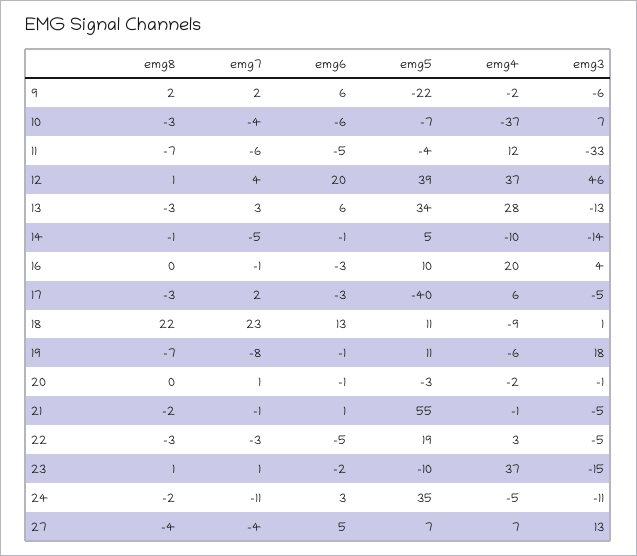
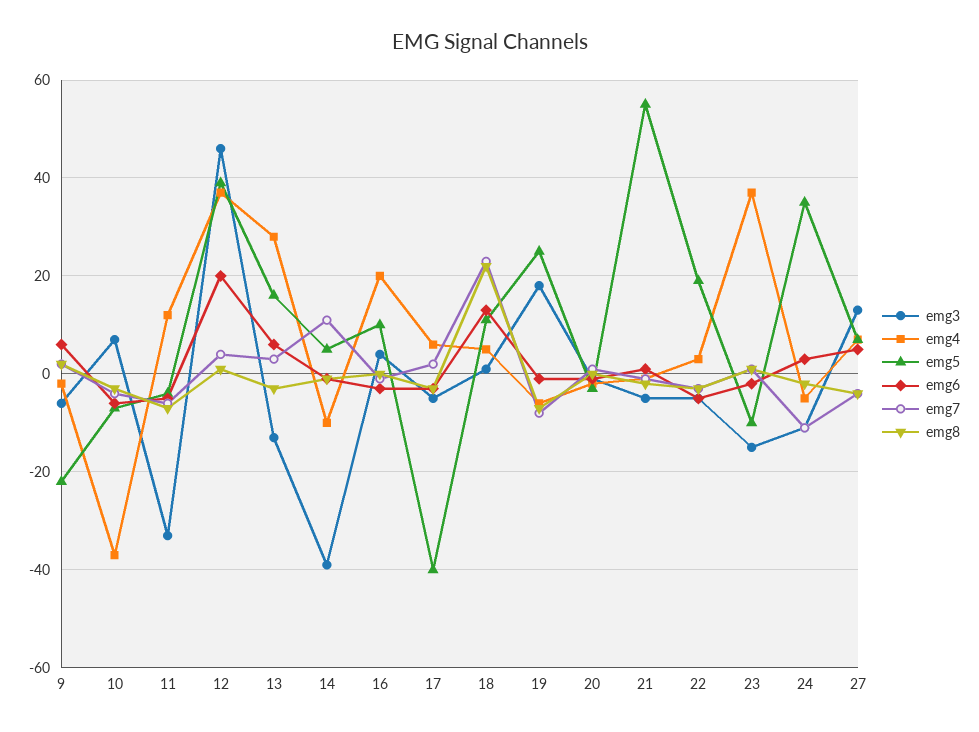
emg5, 13: 34 -> 15
emg7, 14: -5 -> 10
emg3, 14: -14 -> -40
emg4, 18: -9 -> 5
emg5, 19: 11 -> 25

